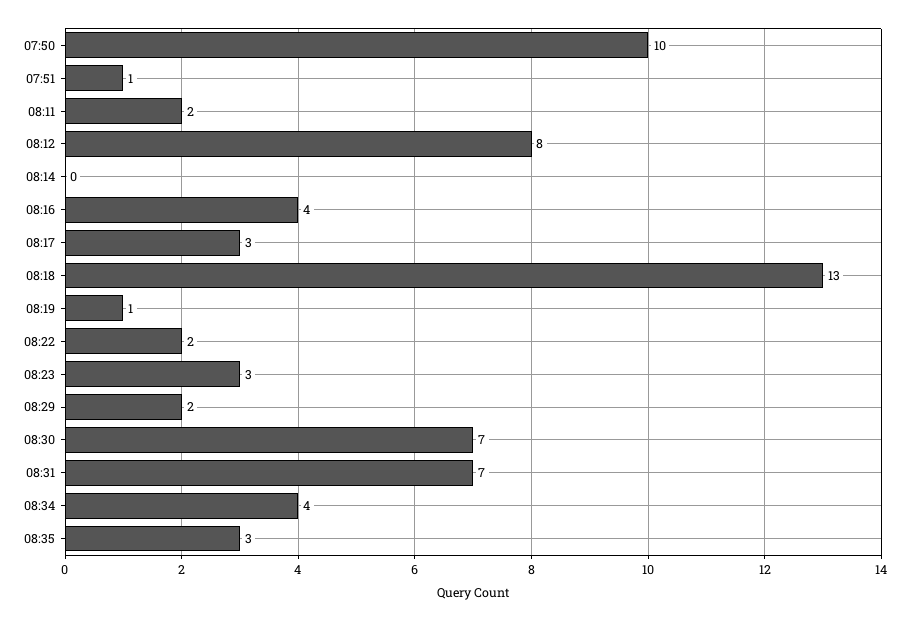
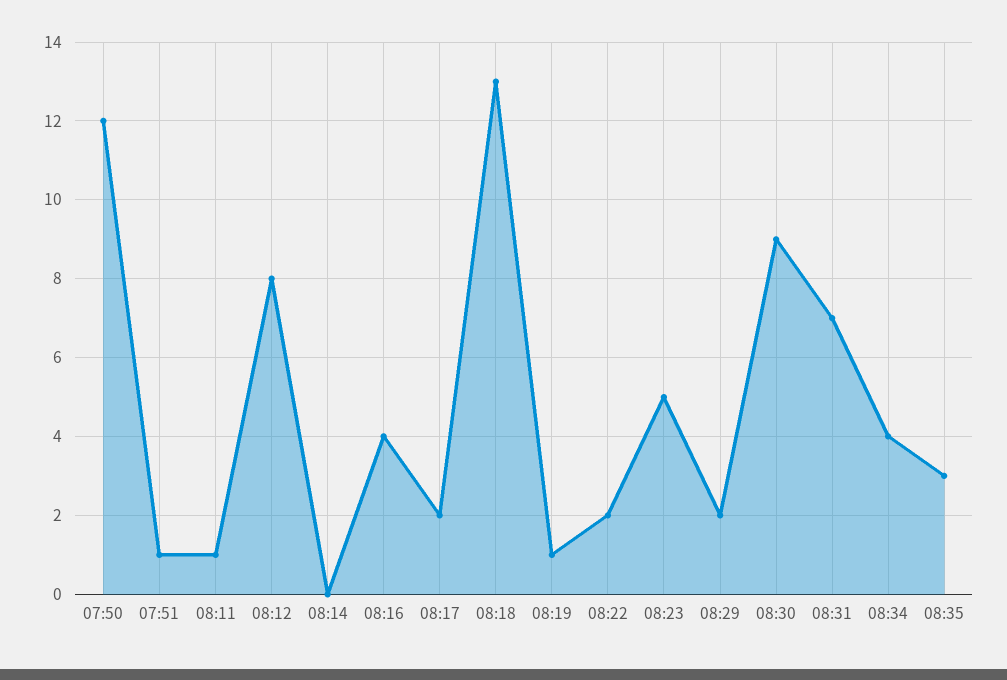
07:50: 10 -> 12
08:11: 2 -> 1
08:17: 3 -> 2
08:23: 3 -> 5
08:30: 7 -> 9

